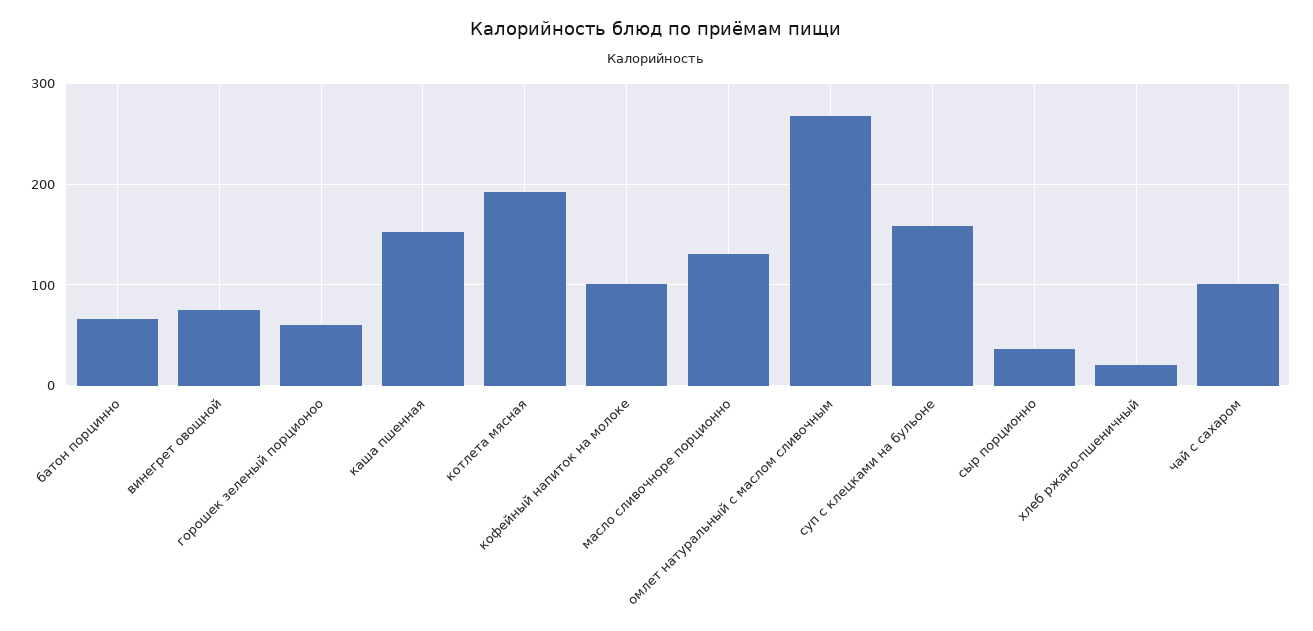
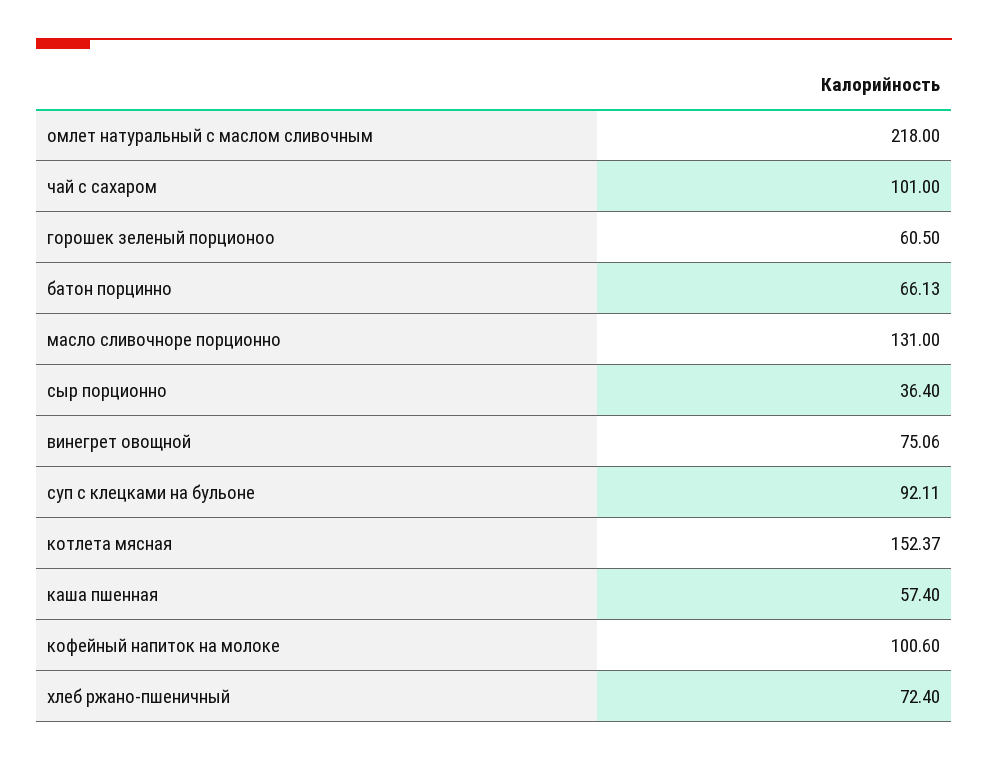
каша пшенная: 150 -> 57.4
котлета мясная: 190 -> 152.37
омлет натуральный с маслом сливочным: 270 -> 218
суп с клецками на бульоне: 160 -> 92.11
хлеб ржано-пшеничный: 20 -> 72.4

